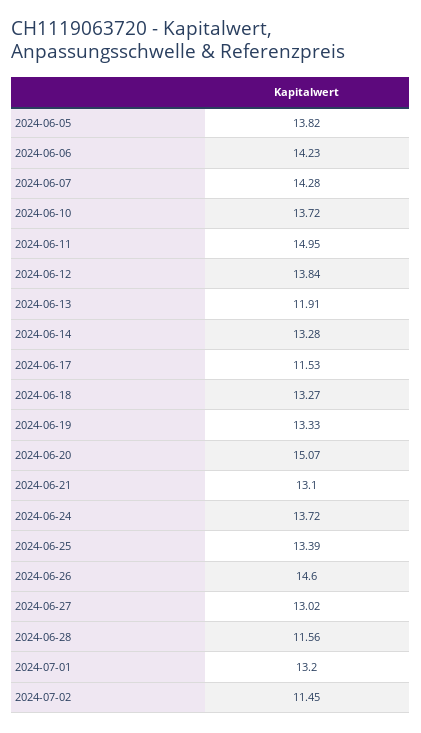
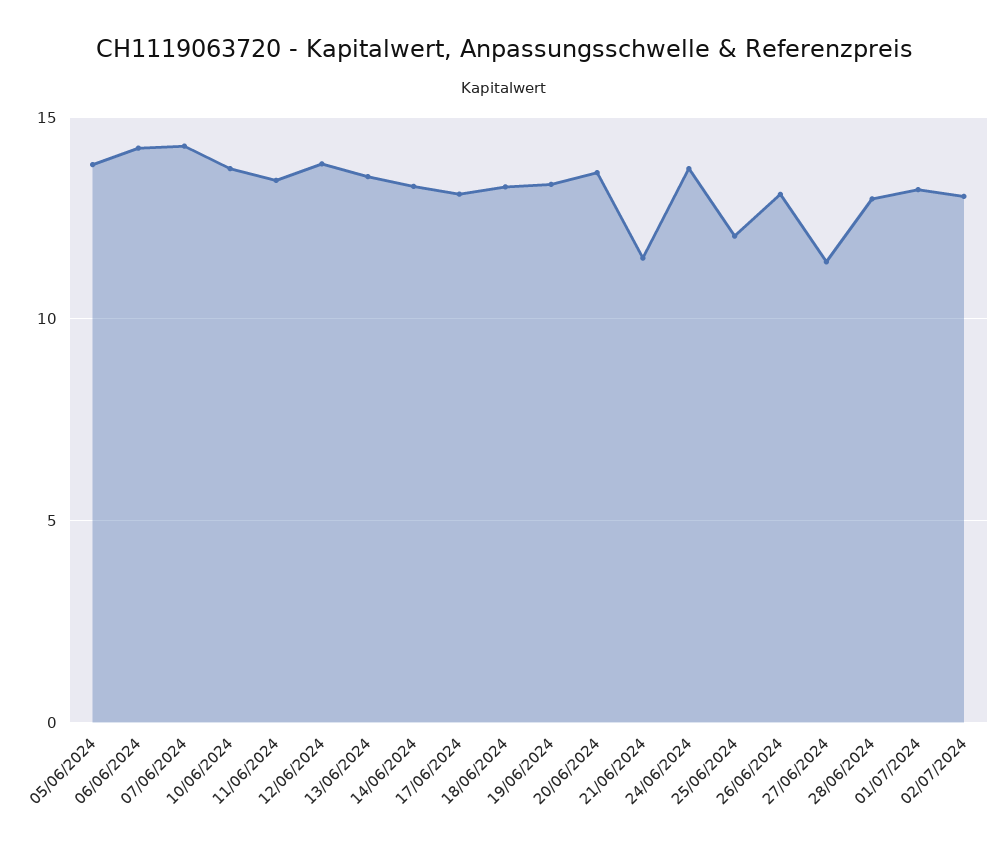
2024-06-11: 14.95 -> 13.5
2024-06-13: 11.91 -> 13.5
2024-06-17: 11.53 -> 13
2024-06-20: 15.07 -> 13.5
2024-06-21: 13.1 -> 11.5
2024-06-25: 13.39 -> 12
2024-06-26: 14.6 -> 13
2024-06-27: 13.02 -> 11.5
2024-06-28: 11.56 -> 13
2024-07-02: 11.45 -> 13

